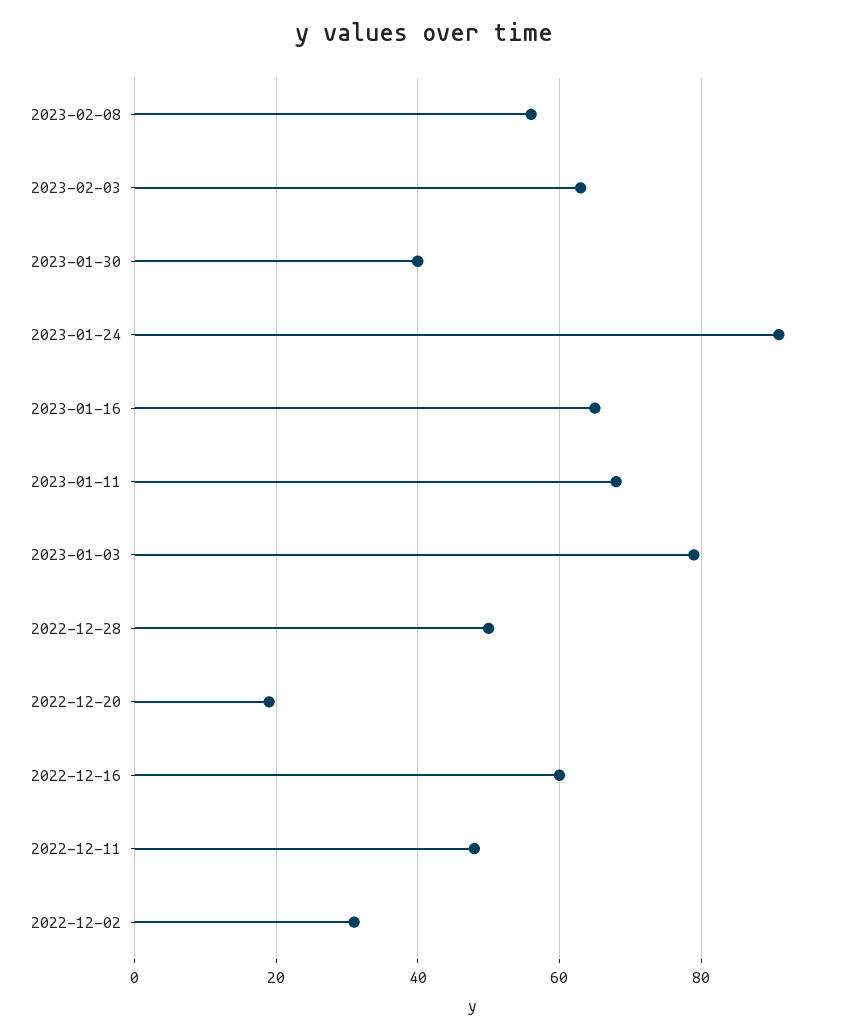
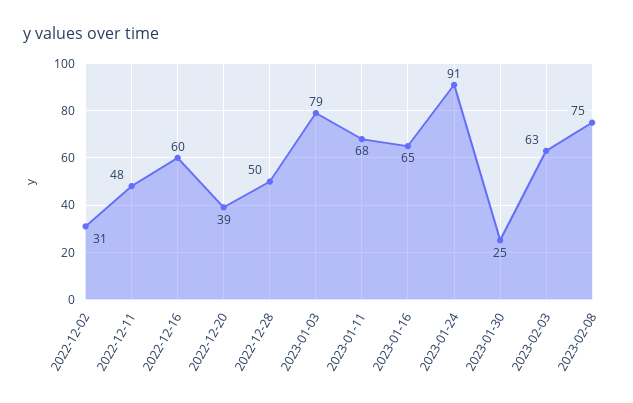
2023-02-08: 55 -> 75
2023-01-30: 40 -> 25
2022-12-20: 20 -> 39

